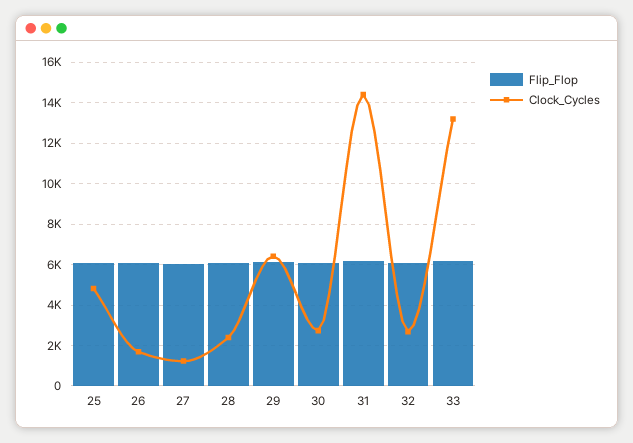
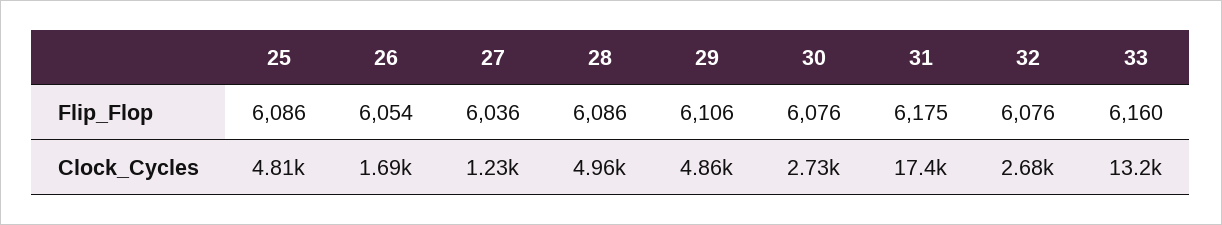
Clock_Cycles, 28: 2500 -> 4960
Clock_Cycles, 29: 6500 -> 4860
Clock_Cycles, 31: 14500 -> 17400

